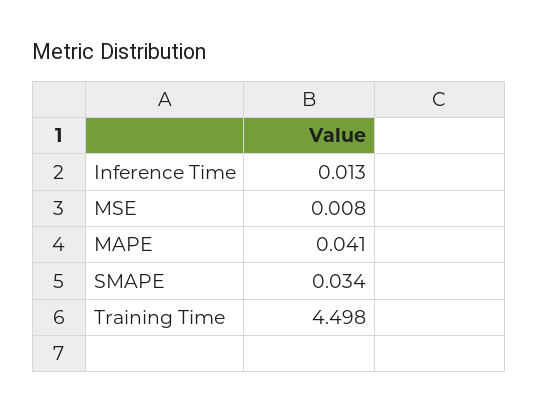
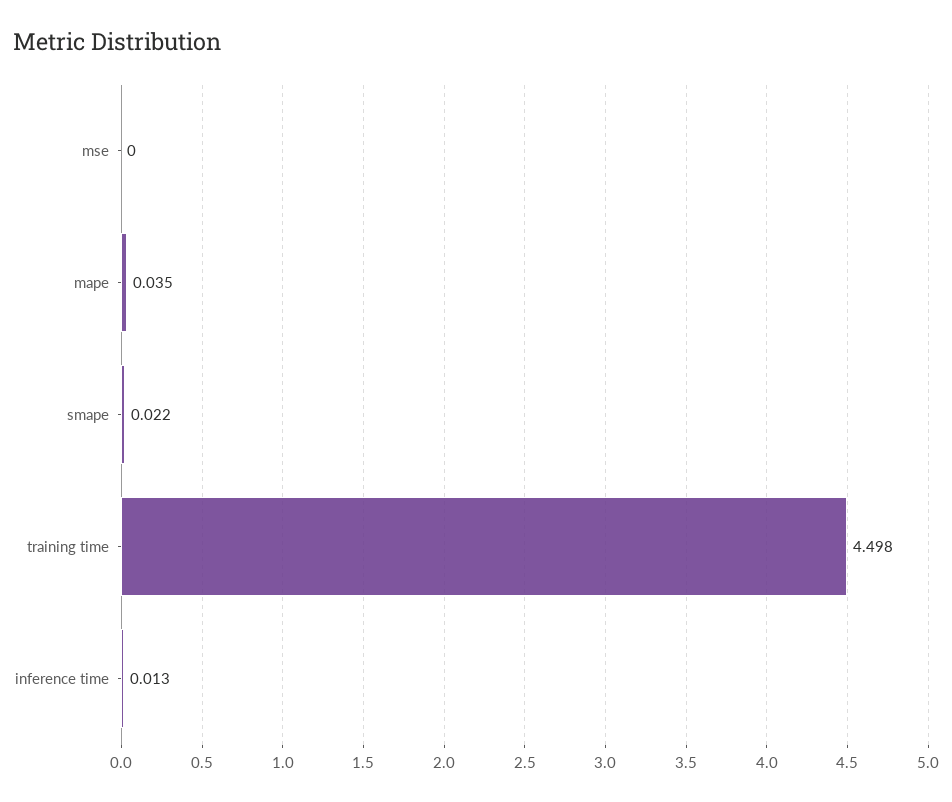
MSE: 0.008 -> 0
MAPE: 0.041 -> 0.035
SMAPE: 0.034 -> 0.022

